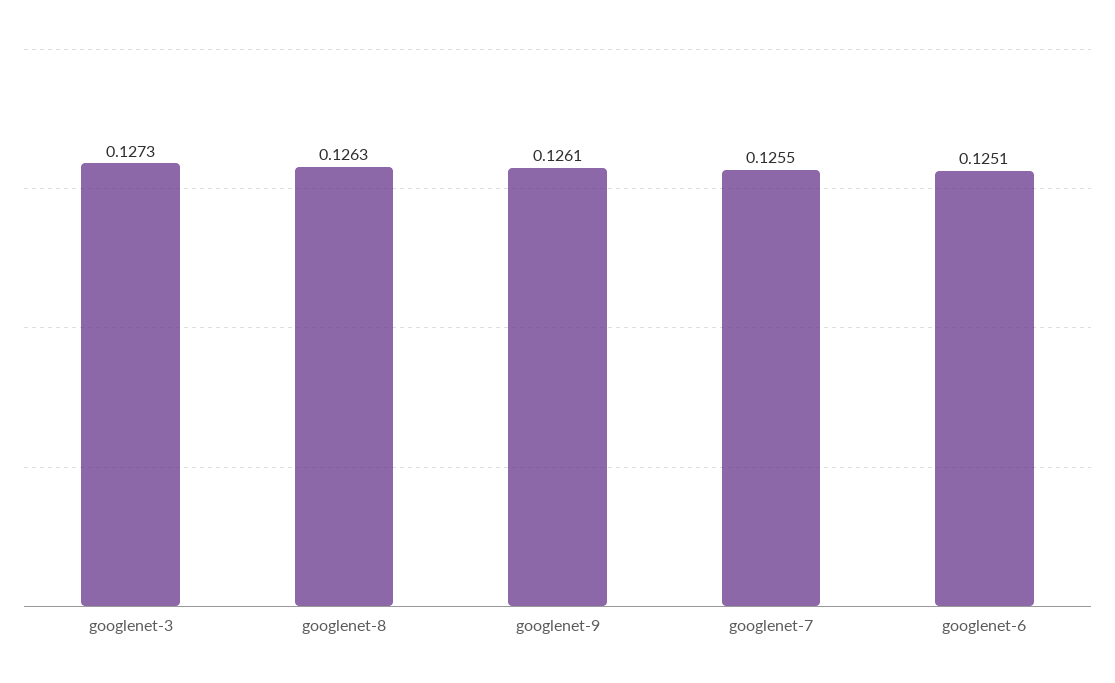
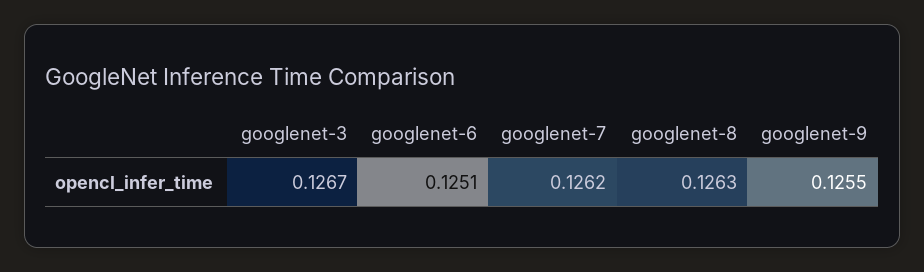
googlenet-3: 0.1273 -> 0.1267
googlenet-9: 0.1261 -> 0.1255
googlenet-7: 0.1255 -> 0.1262

